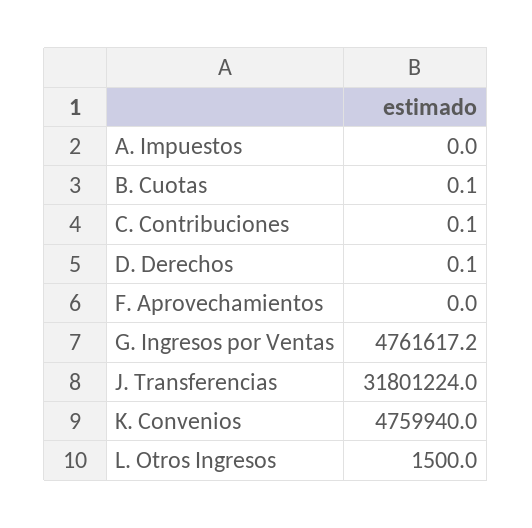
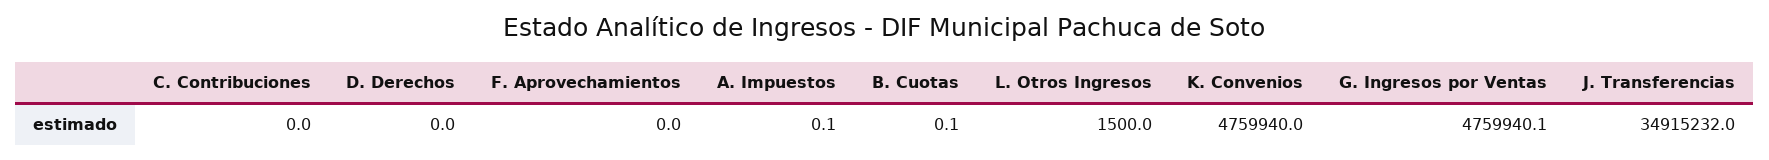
A. Impuestos: 0 -> 0.1
C. Contribuciones: 0.1 -> 0
D. Derechos: 0.1 -> 0
G. Ingresos por Ventas: 4761617.2 -> 4759940.1
J. Transferencias: 31801224 -> 34915232

